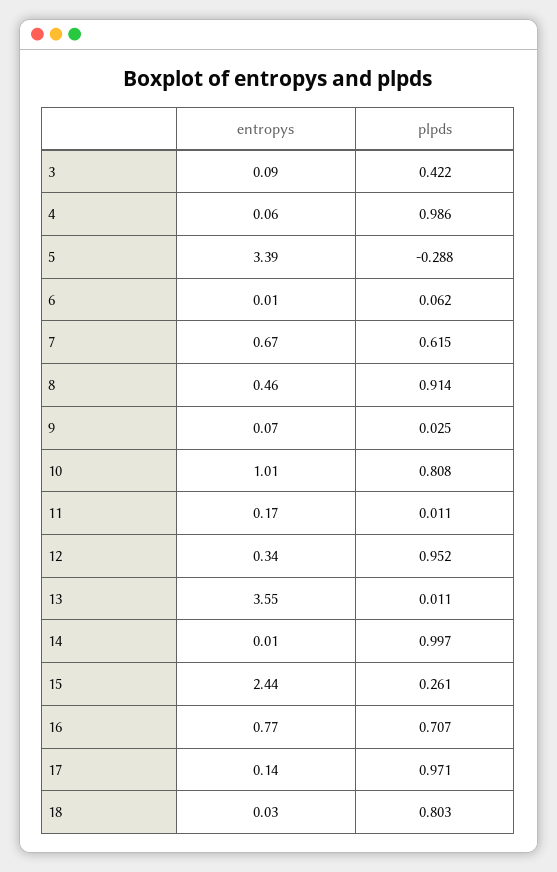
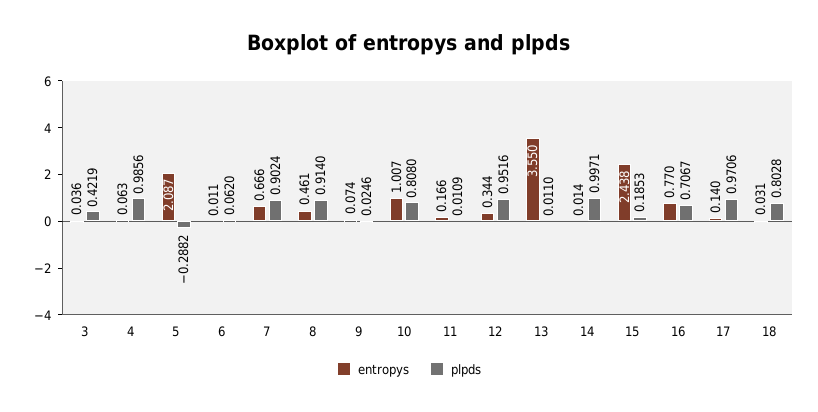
entropys, 3: 0.09 -> 0.036
entropys, 5: 3.39 -> 2.087
plpds, 7: 0.615 -> 0.9024
plpds, 15: 0.261 -> 0.1853

